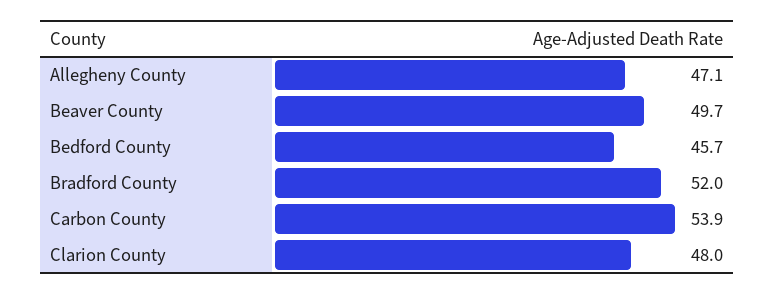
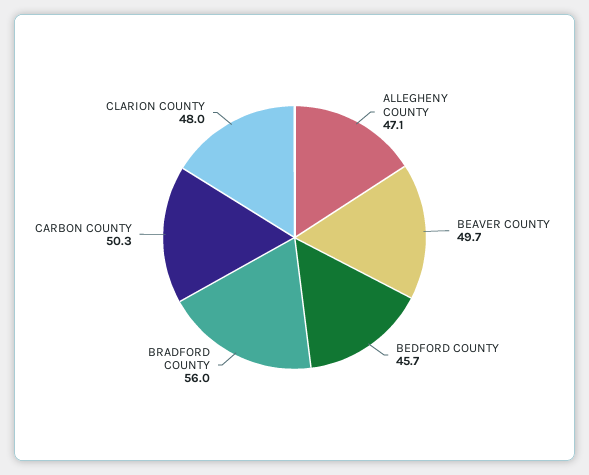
Bradford County: 52 -> 56
Carbon County: 53.9 -> 50.3

